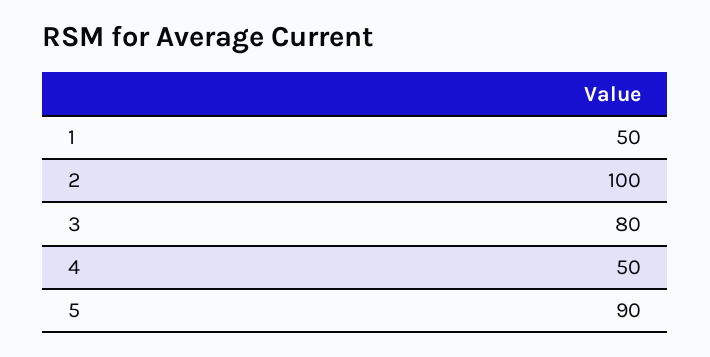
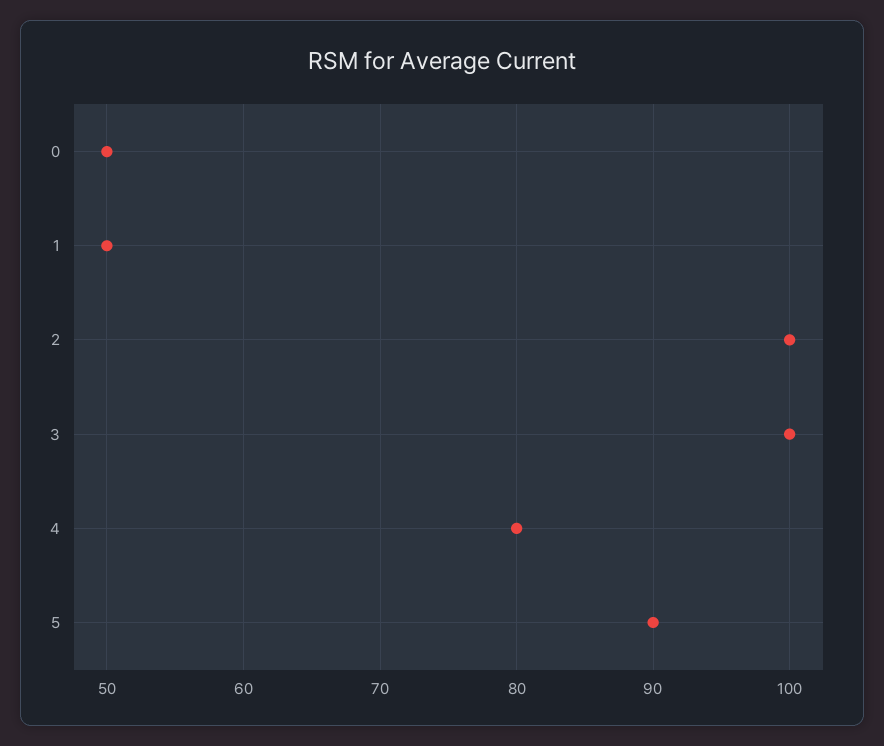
3: 80 -> 100
4: 50 -> 80
0: none -> 50

